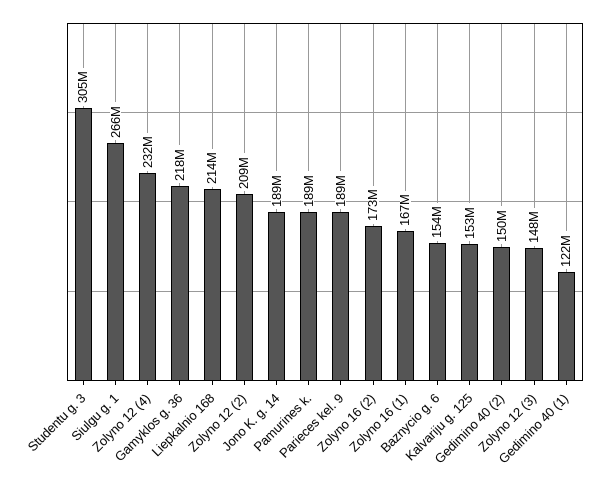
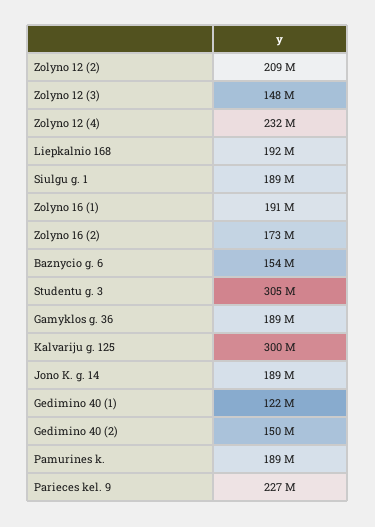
Siulgu g. 1: 266000000 -> 189000000
Gamyklos g. 36: 218000000 -> 189000000
Liepkalnio 168: 214000000 -> 192000000
Parieces kel. 9: 189000000 -> 227000000
Zolyno 16 (1): 167000000 -> 191000000
Kalvariju g. 125: 153000000 -> 300000000

